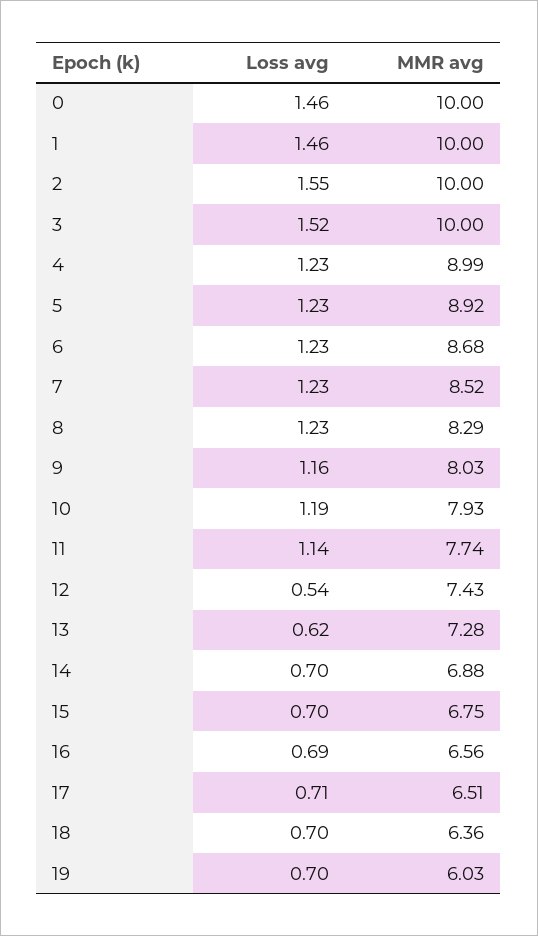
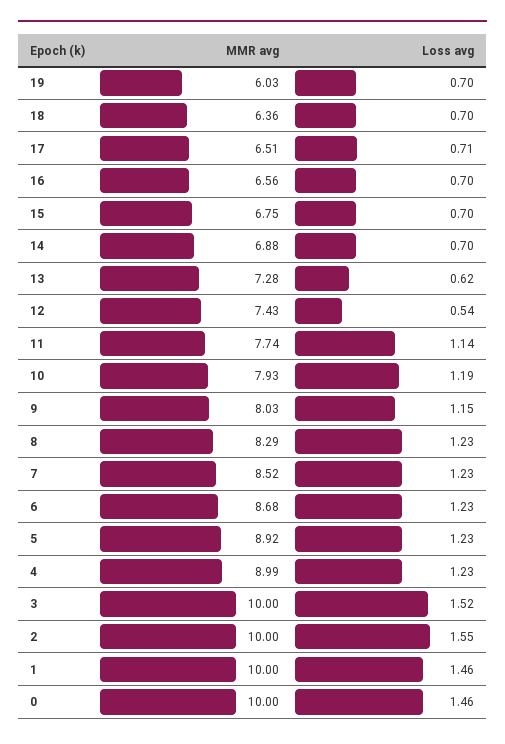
Loss avg, 9: 1.16 -> 1.15
Loss avg, 16: 0.69 -> 0.7

